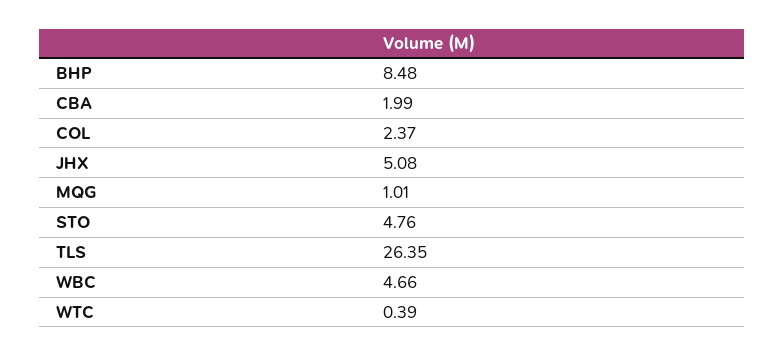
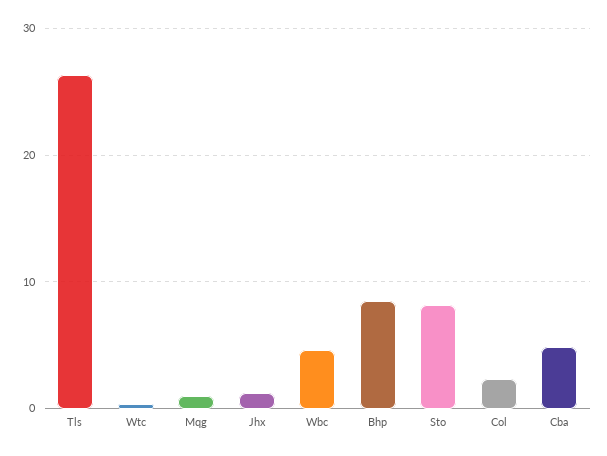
CBA: 1.99 -> 5
JHX: 5.08 -> 1
STO: 4.76 -> 8

